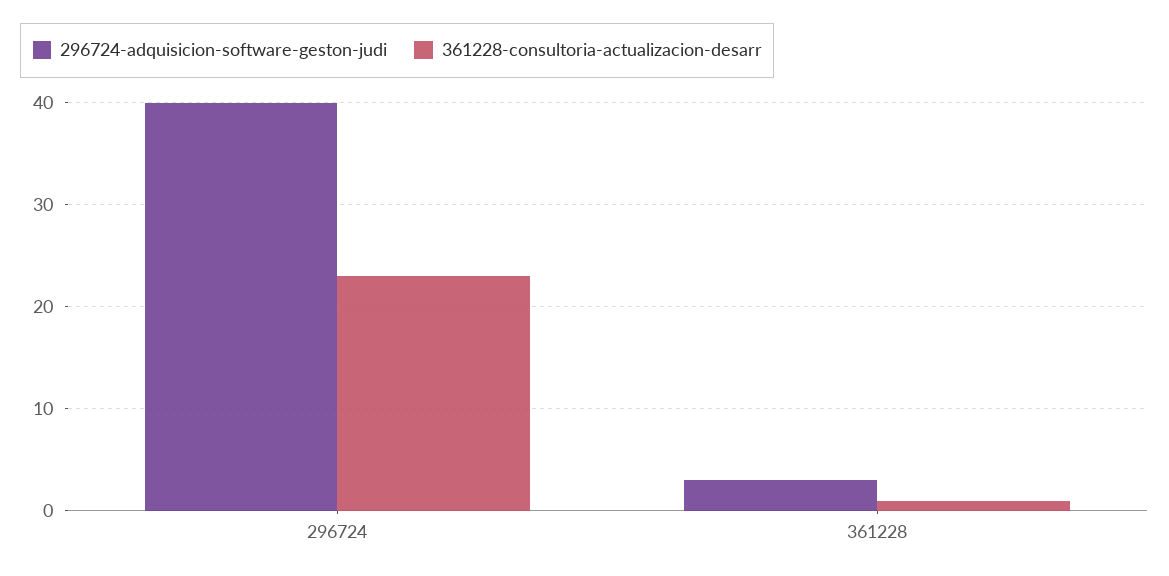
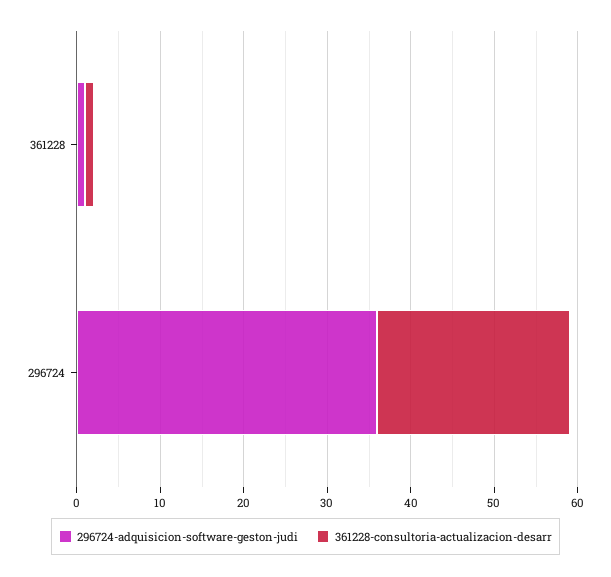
296724-adquisicion-software-geston-judi, 296724: 40 -> 36
296724-adquisicion-software-geston-judi, 361228: 3 -> 1

